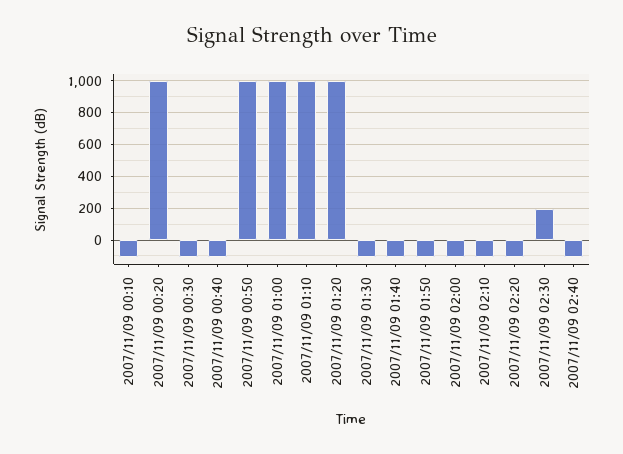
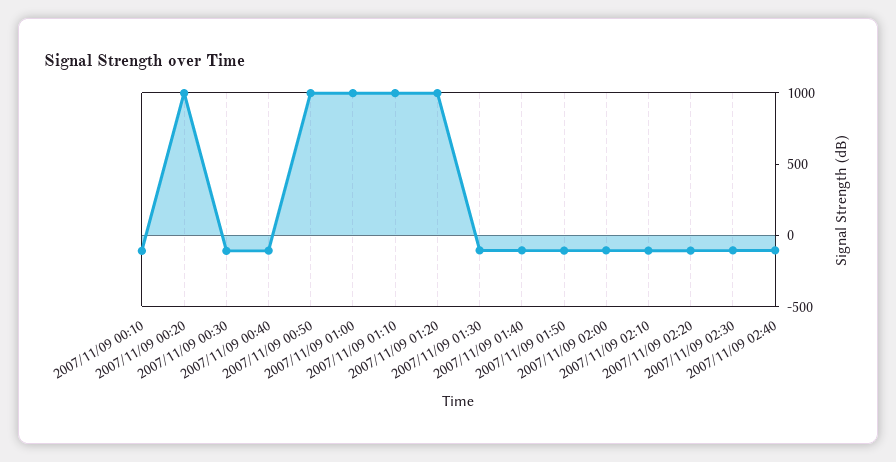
2007/11/09 02:30: 200 -> -100

